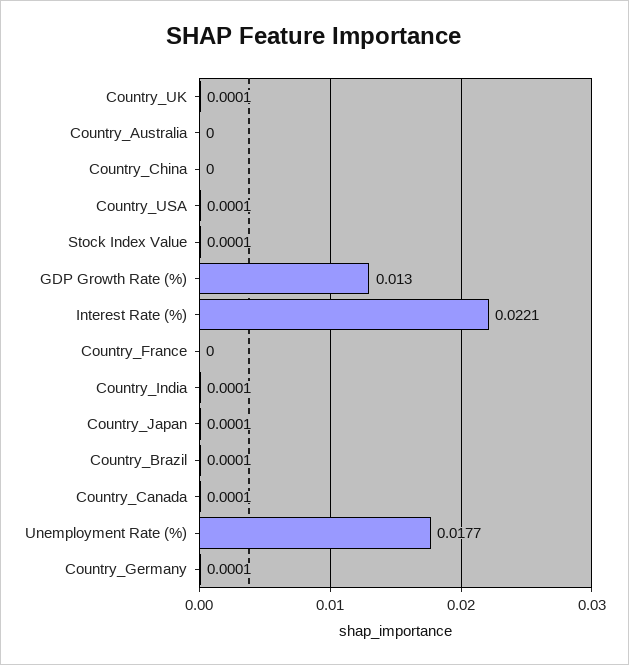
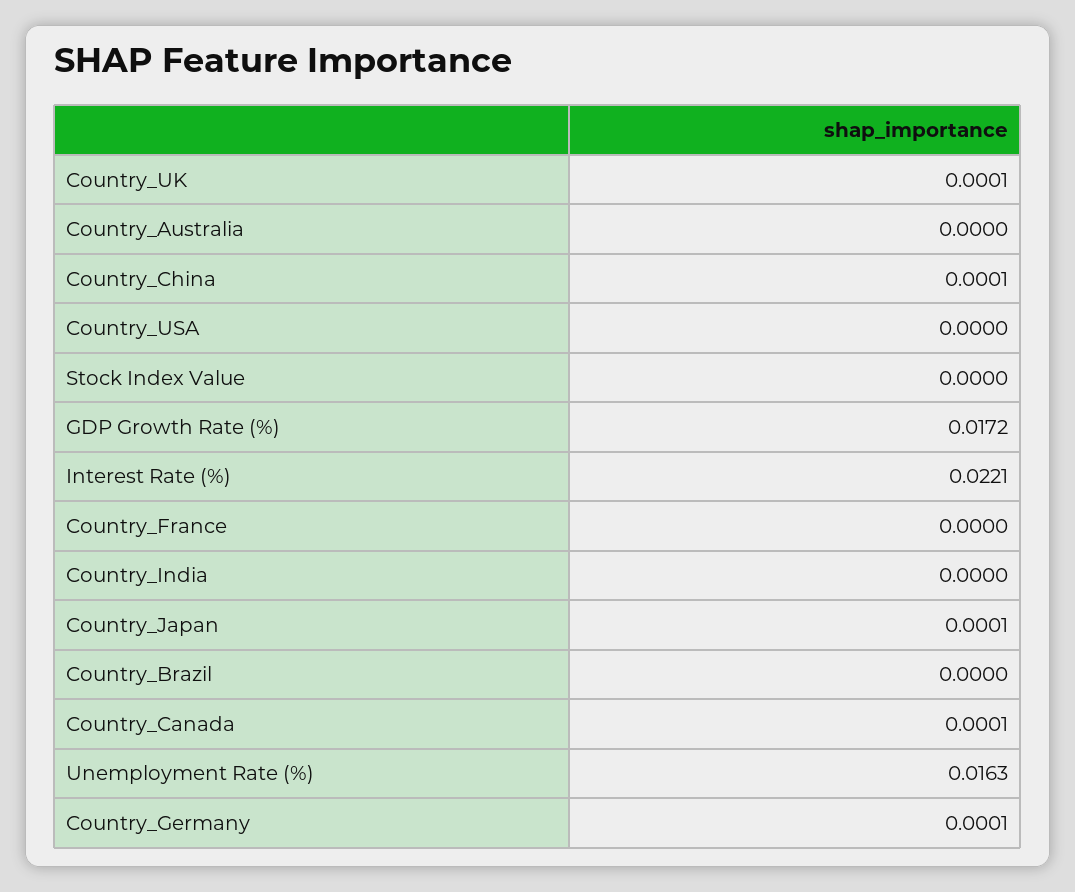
Country_China: 0 -> 0.0001
Country_USA: 0.0001 -> 0
Stock Index Value: 0.0001 -> 0
GDP Growth Rate (%): 0.013 -> 0.0172
Country_India: 0.0001 -> 0
Country_Brazil: 0.0001 -> 0
Unemployment Rate (%): 0.0177 -> 0.0163

